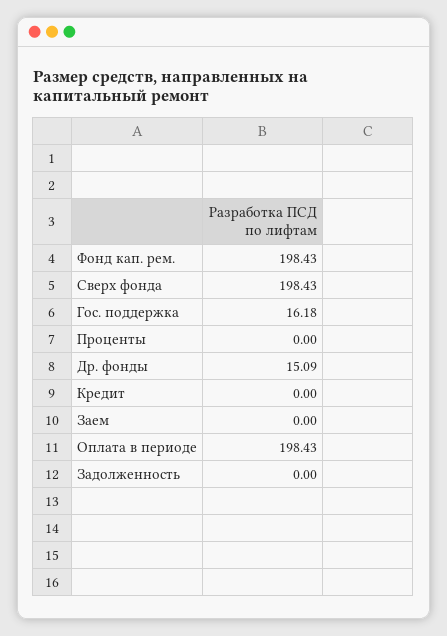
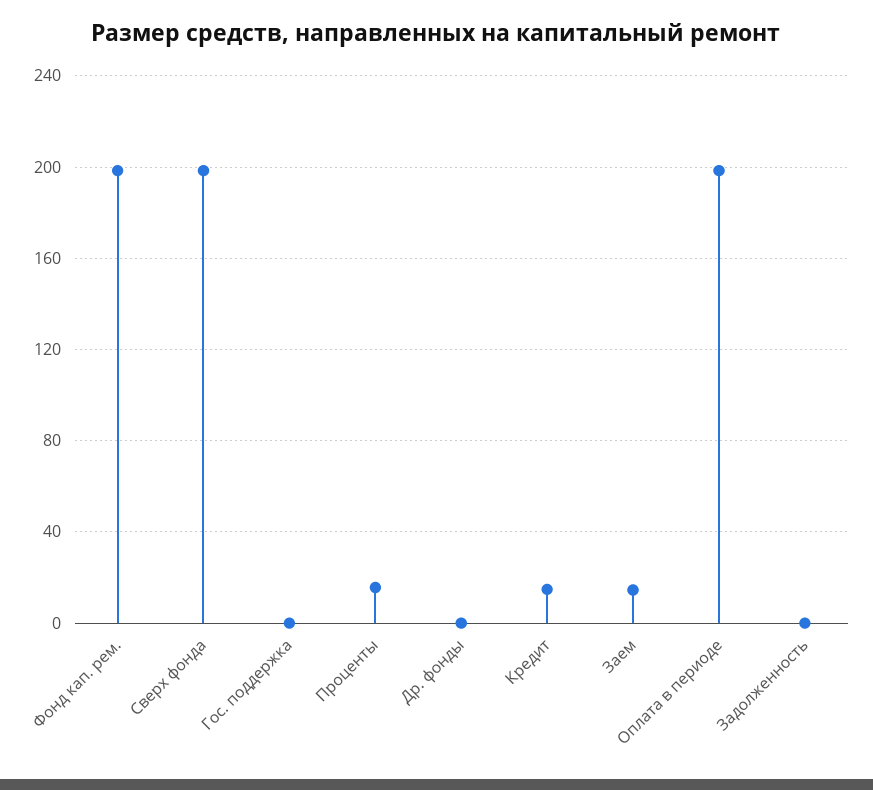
Гос. поддержка: 16.18 -> 0
Проценты: 0 -> 15
Др. фонды: 15.09 -> 0
Кредит: 0 -> 15
Заем: 0 -> 15

